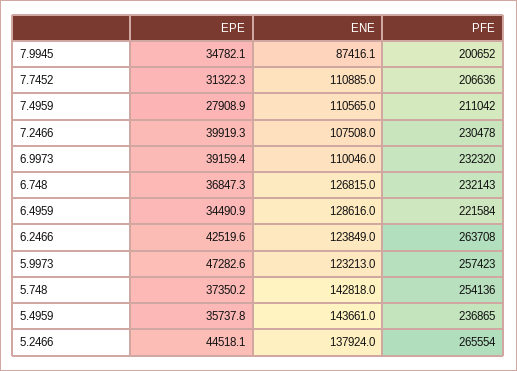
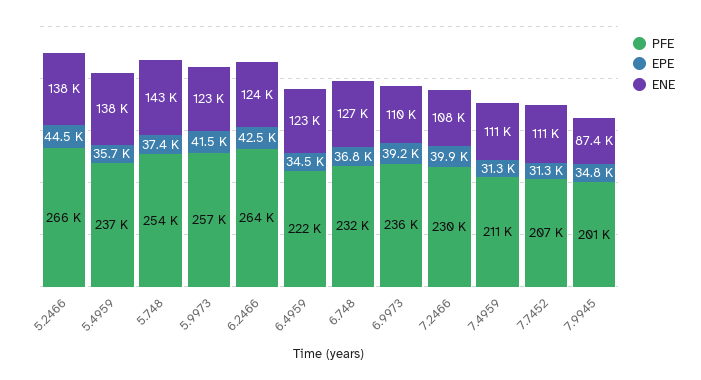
EPE, 7.4959: 27908.9 -> 31300
PFE, 6.9973: 232320 -> 236000
ENE, 6.4959: 128616 -> 123000
EPE, 5.9973: 47282.6 -> 41500
ENE, 5.4959: 143661 -> 138000

